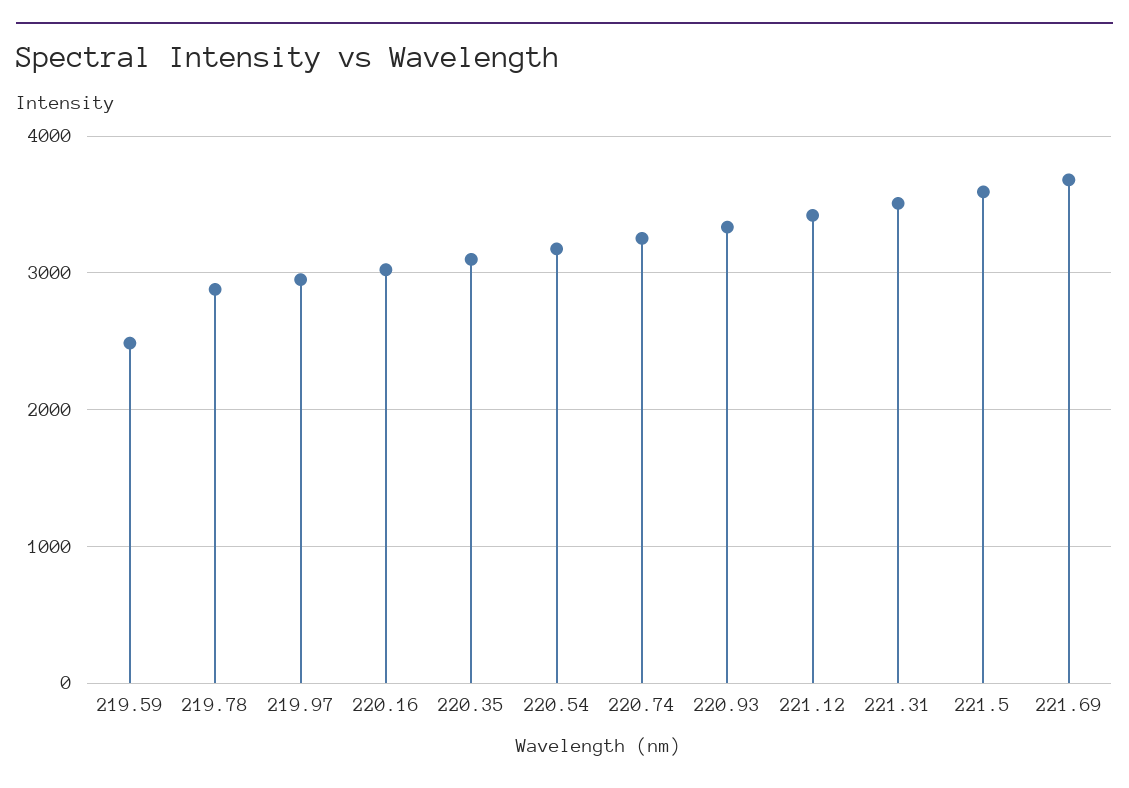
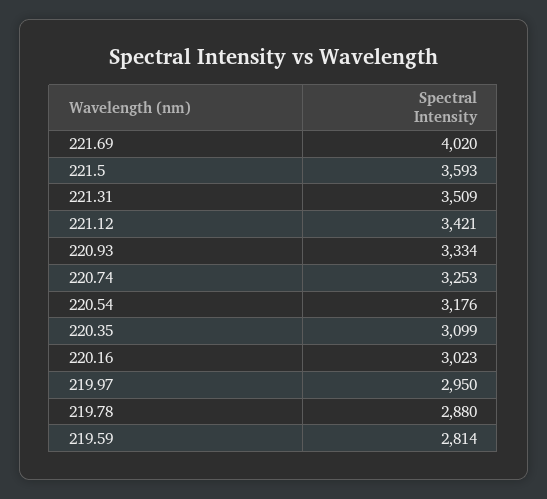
219.59: 2500 -> 2814
221.69: 3700 -> 4020

